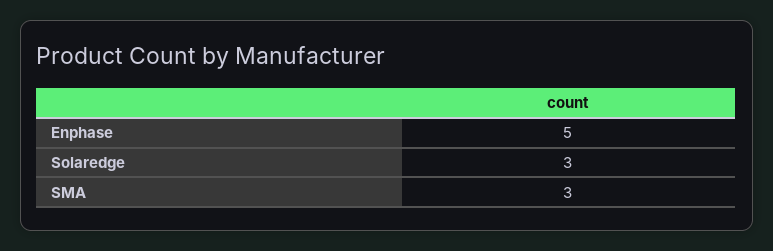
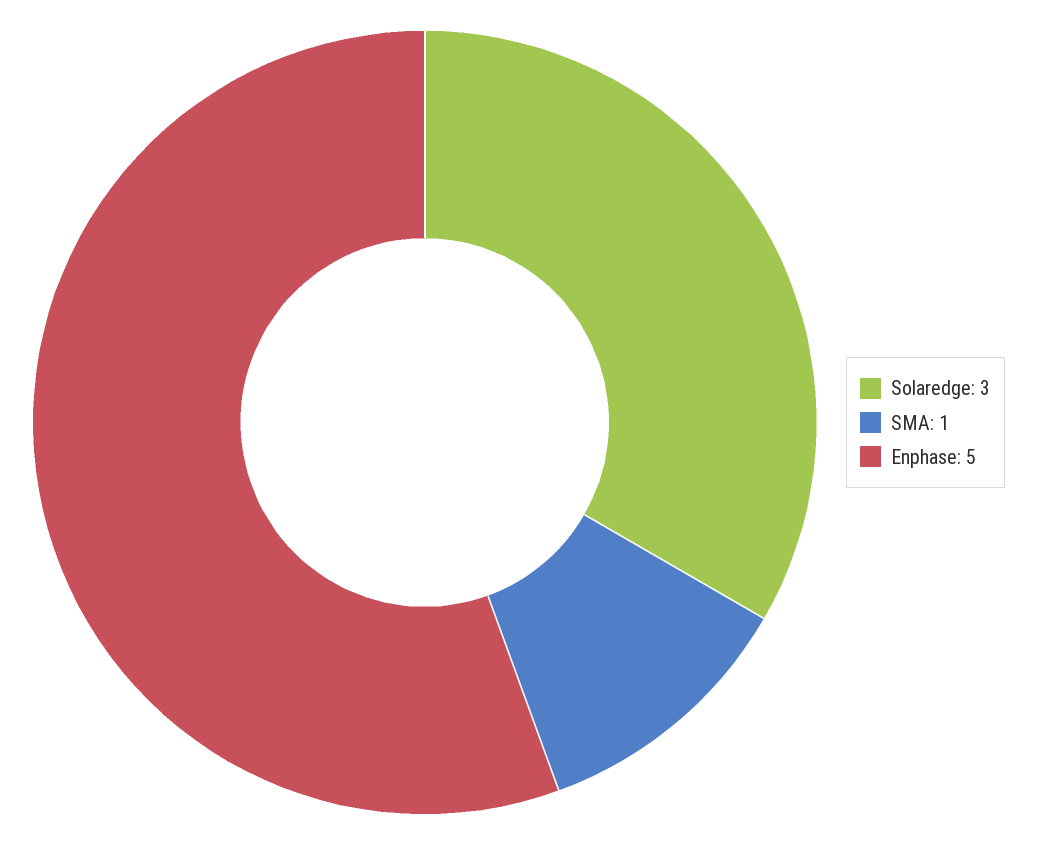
SMA: 3 -> 1

